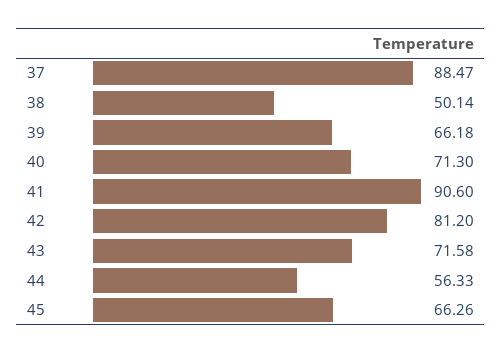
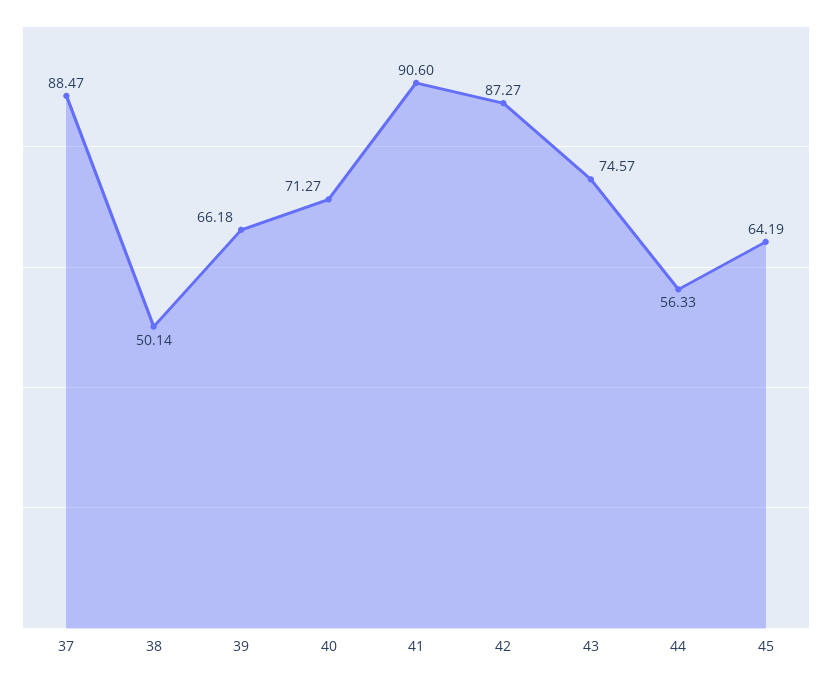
40: 71.3 -> 71.27
42: 81.2 -> 87.27
43: 71.58 -> 74.57
45: 66.26 -> 64.19

